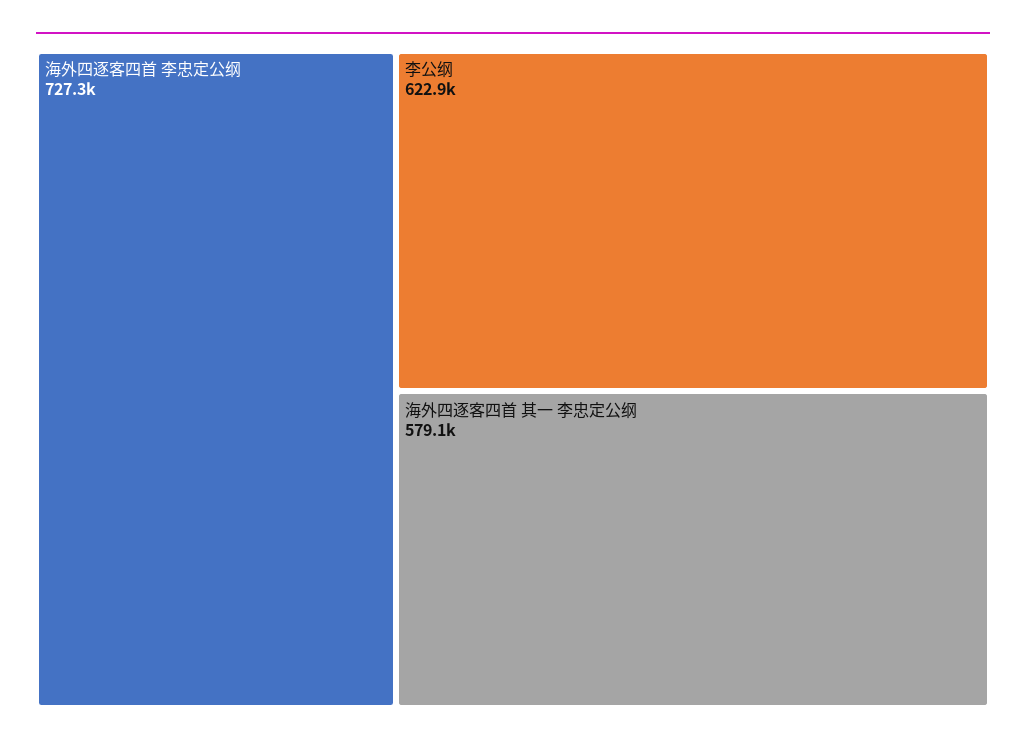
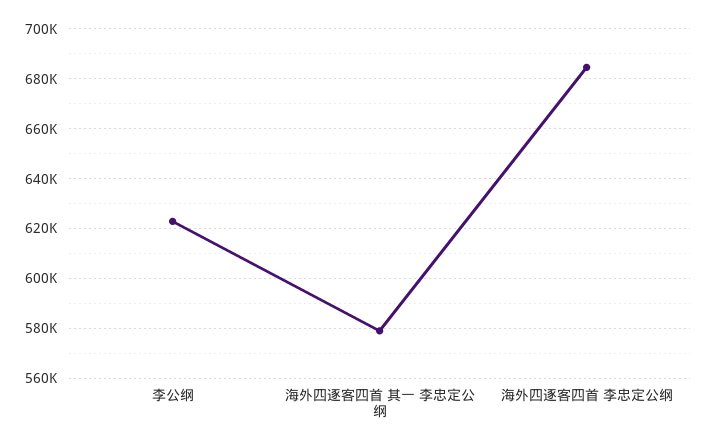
海外四逐客四首 李忠定公纲: 727300 -> 685000

